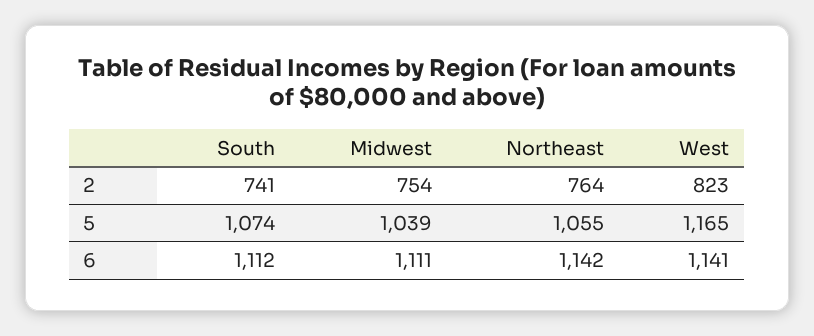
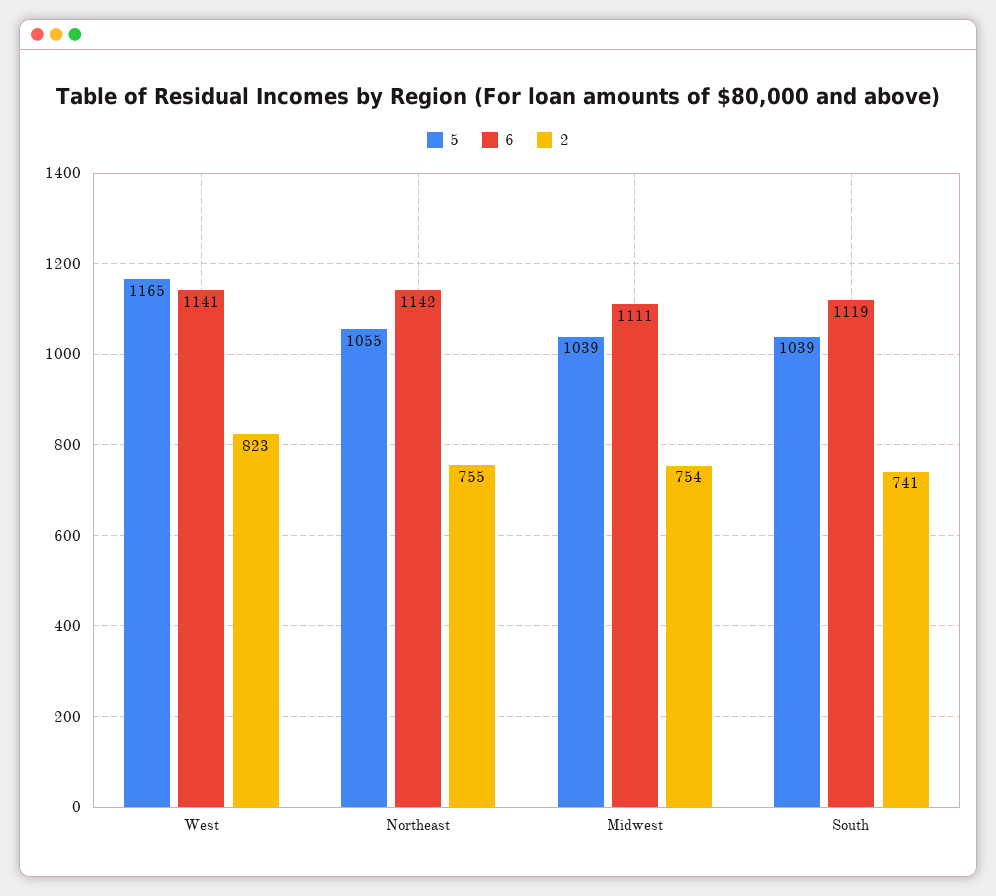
2, Northeast: 764 -> 755
5, South: 1074 -> 1039
6, South: 1112 -> 1119

